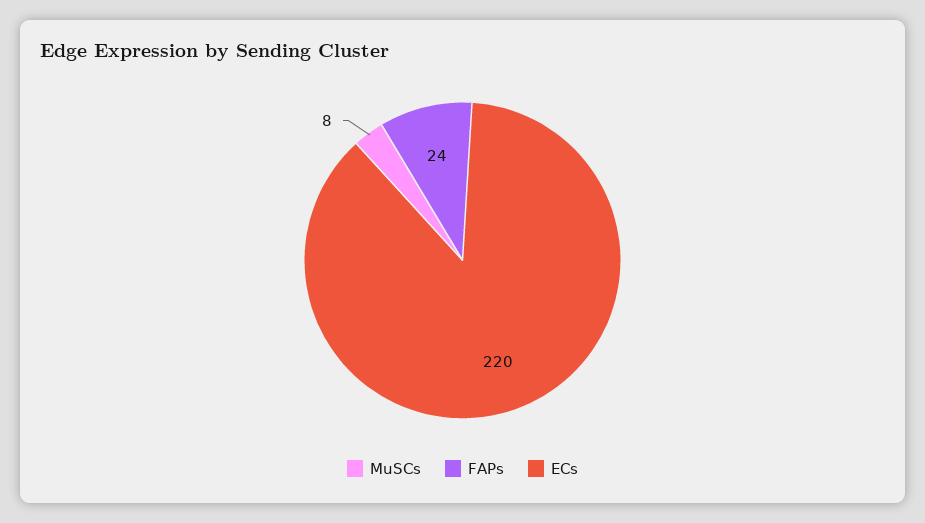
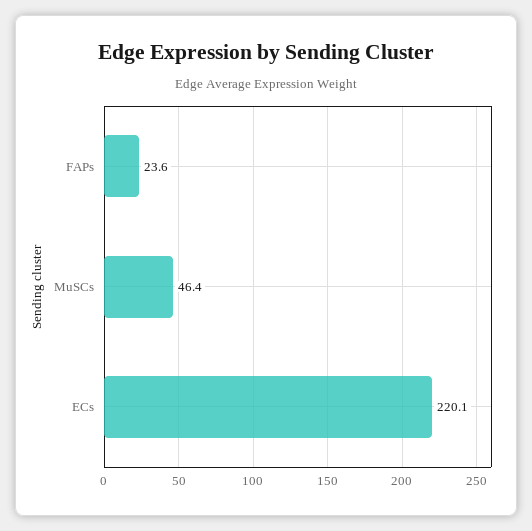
MuSCs: 8 -> 46.4

